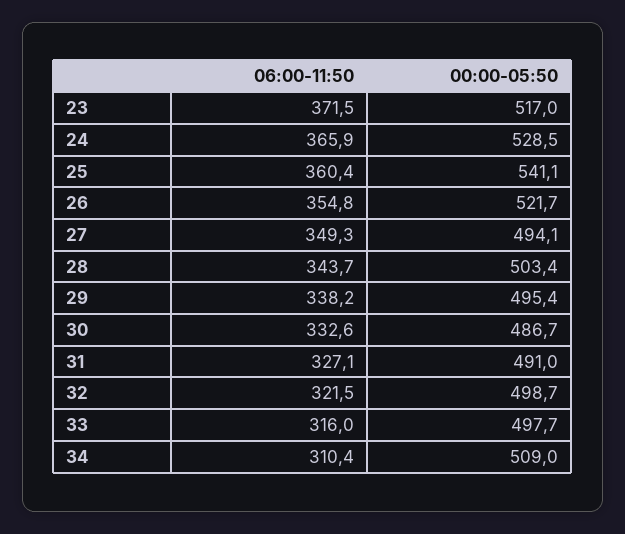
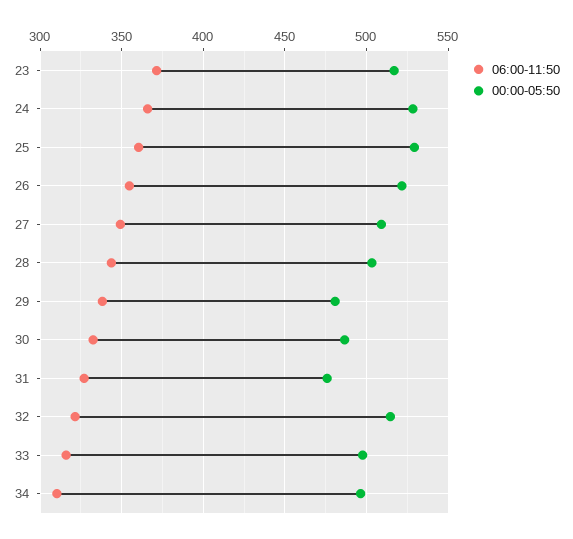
00:00-05:50, 25: 541.1 -> 530
00:00-05:50, 27: 494.1 -> 510
00:00-05:50, 29: 495.4 -> 480
00:00-05:50, 31: 491 -> 475
00:00-05:50, 32: 498.7 -> 515
00:00-05:50, 34: 509 -> 495

